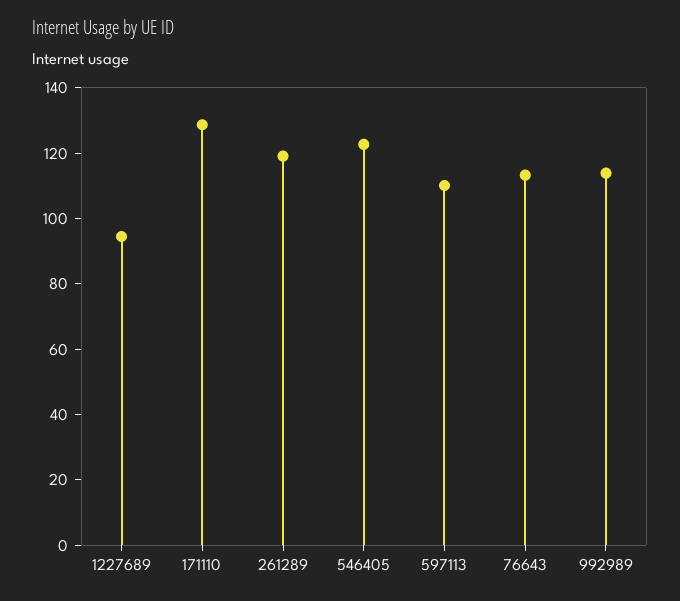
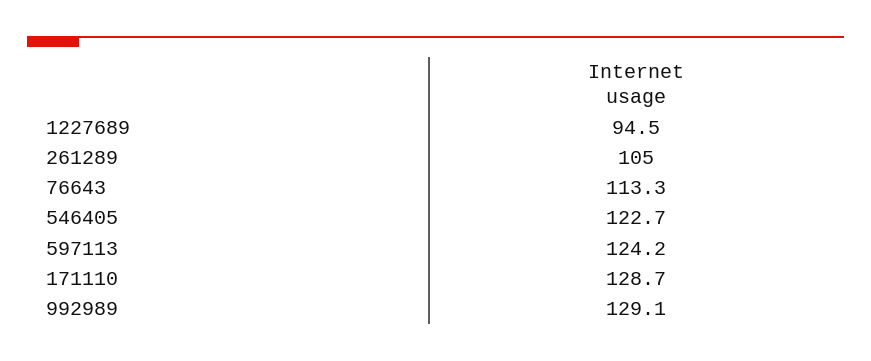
261289: 120 -> 105
597113: 110 -> 124.2
992989: 115 -> 129.1

